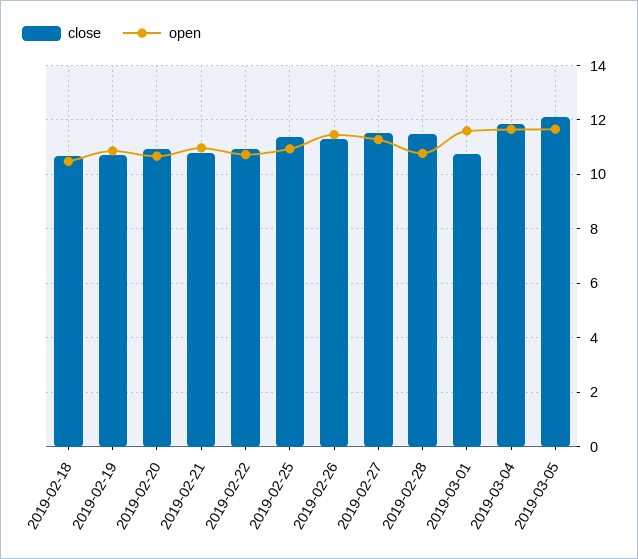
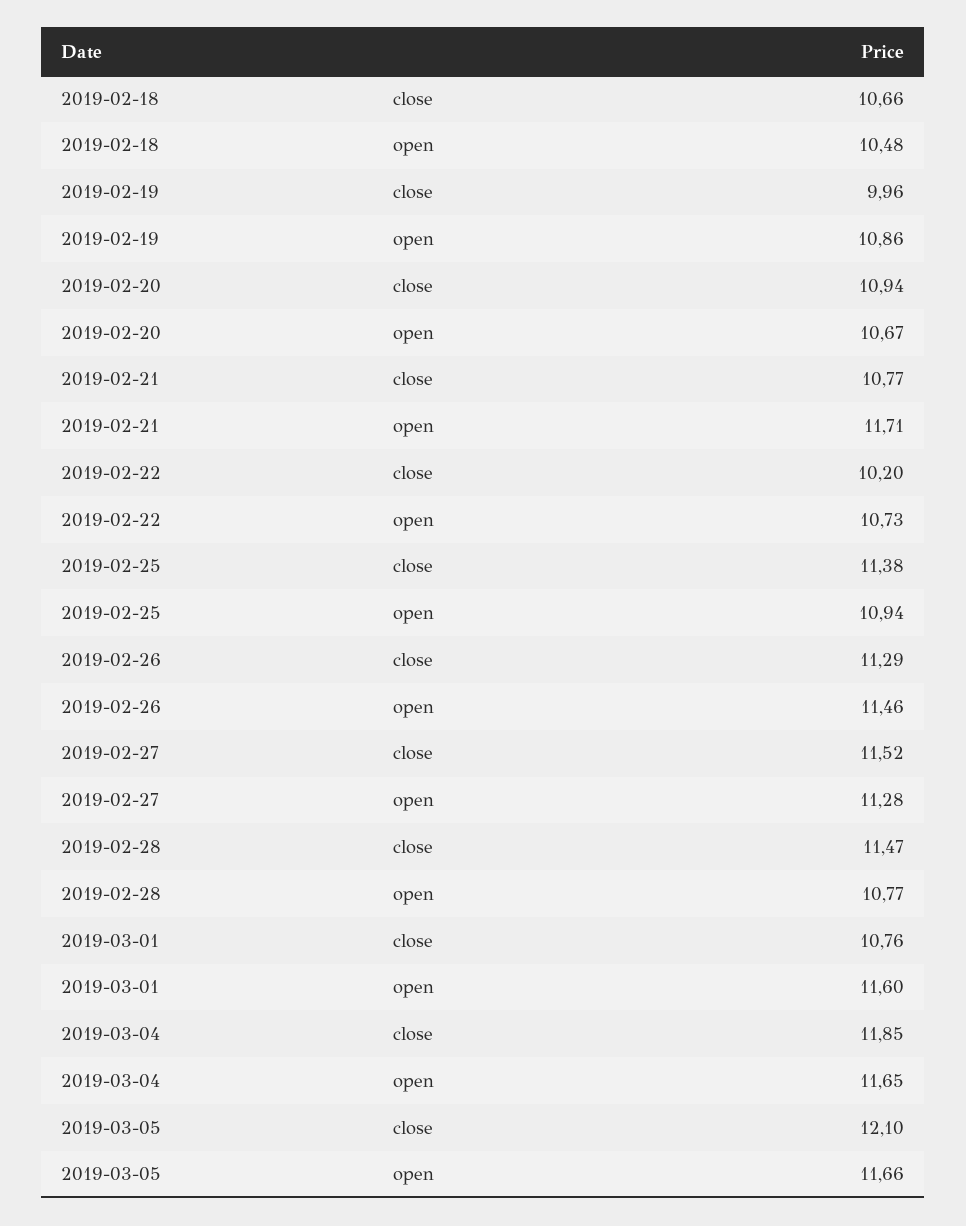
close, 2019-02-19: 10.75 -> 9.96
open, 2019-02-21: 11 -> 11.71
close, 2019-02-22: 11 -> 10.2

